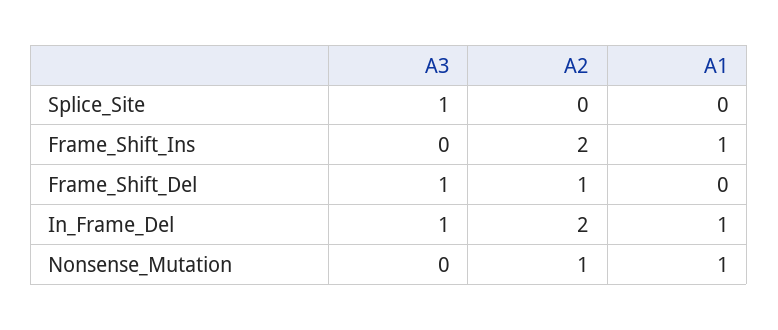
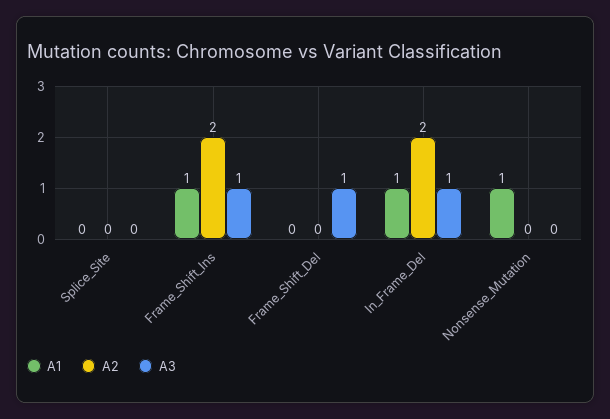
A3, Splice_Site: 1 -> 0
A3, Frame_Shift_Ins: 0 -> 1
A2, Frame_Shift_Del: 1 -> 0
A2, Nonsense_Mutation: 1 -> 0

